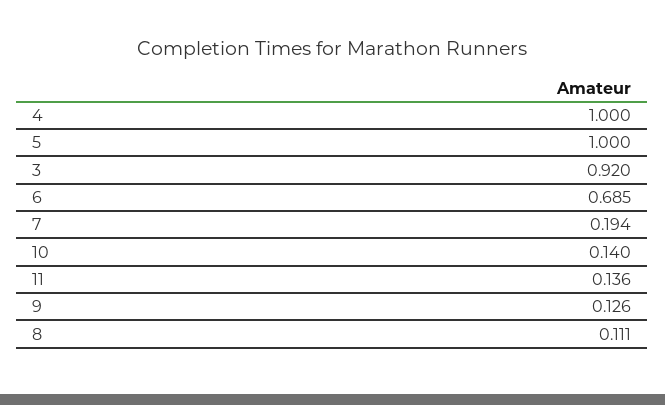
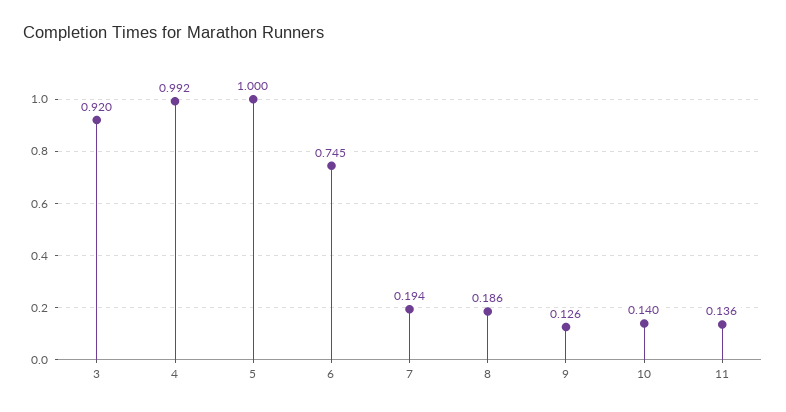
4: 1 -> 0.992
6: 0.685 -> 0.745
8: 0.111 -> 0.186

